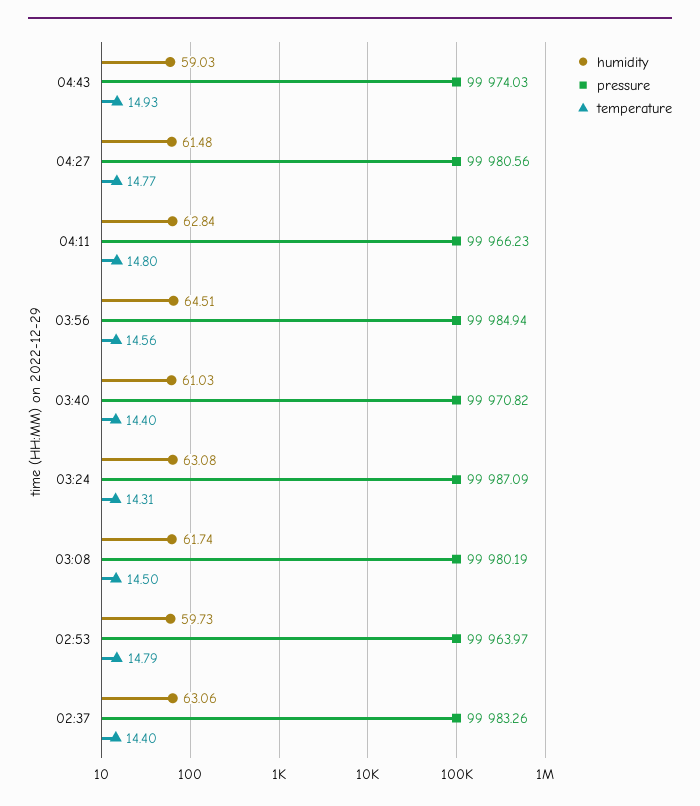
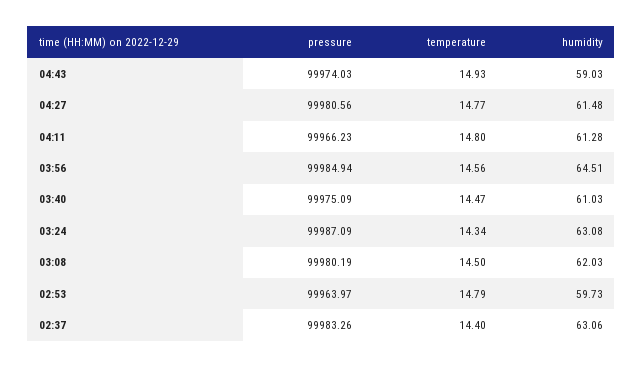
humidity, 04:11: 62.84 -> 61.28
pressure, 03:40: 99970.82 -> 99975.09
temperature, 03:40: 14.4 -> 14.47
temperature, 03:24: 14.31 -> 14.34
humidity, 03:08: 61.74 -> 62.03

